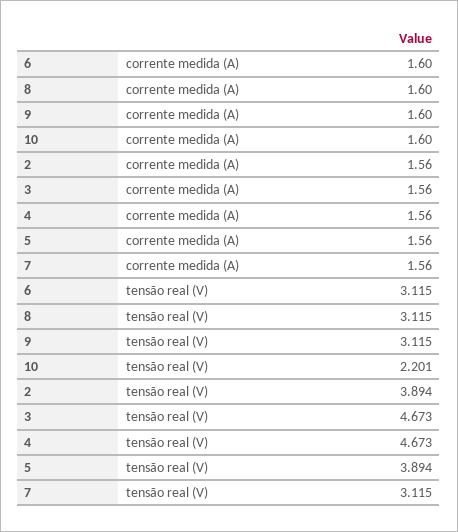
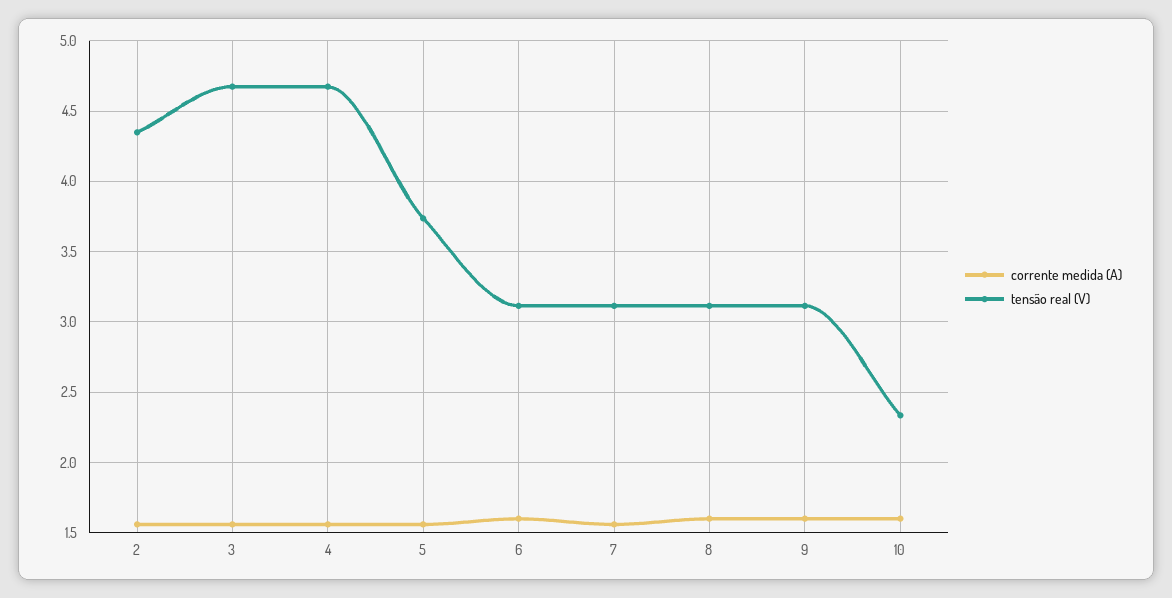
tensão real (V), 10: 2.201 -> 2.35
tensão real (V), 2: 3.894 -> 4.35
tensão real (V), 5: 3.894 -> 3.75

